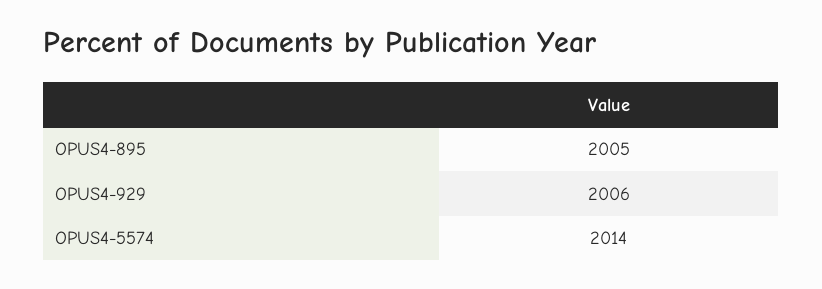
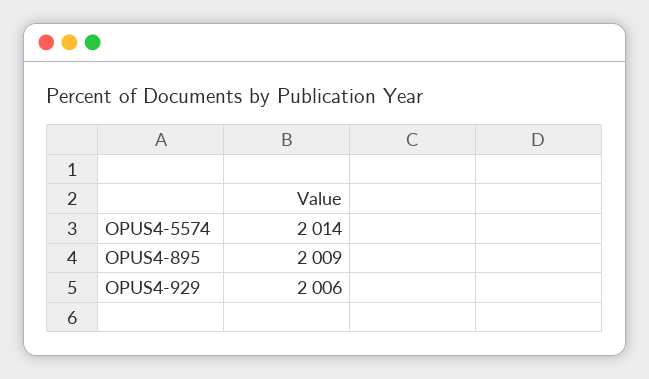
OPUS4-895: 2005 -> 2009

